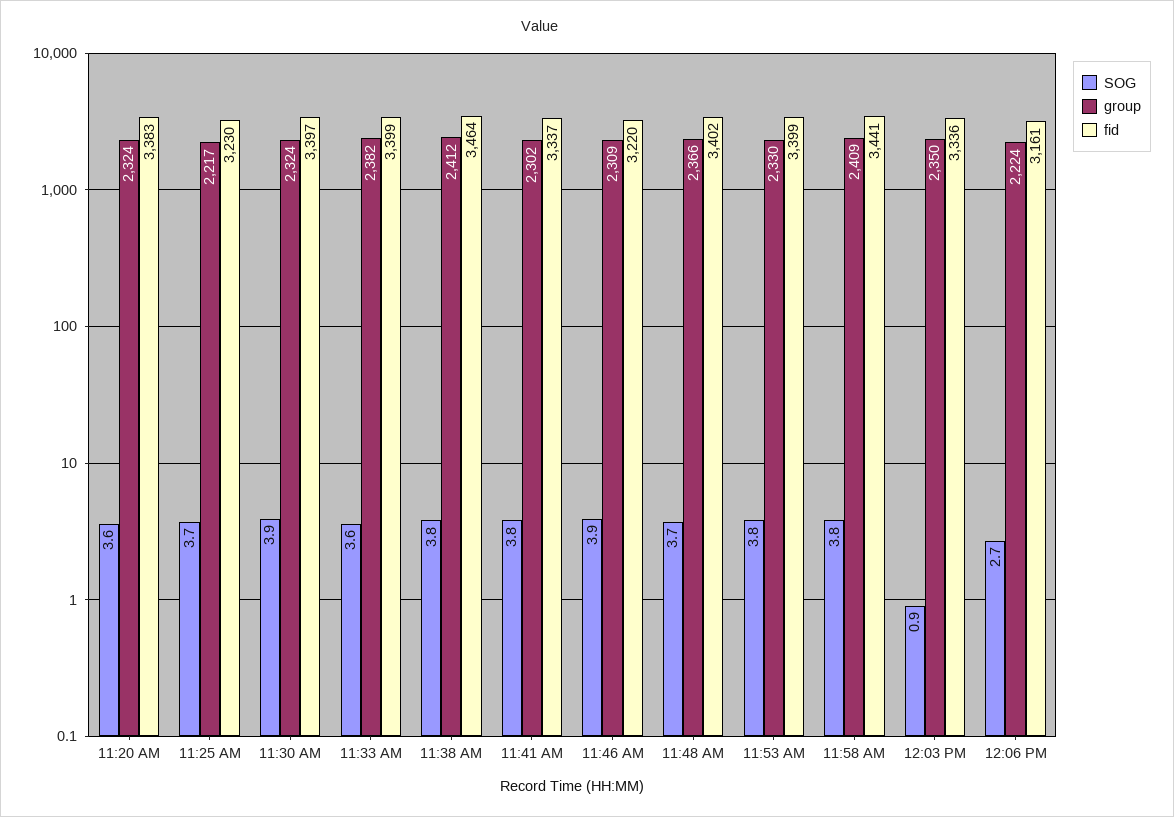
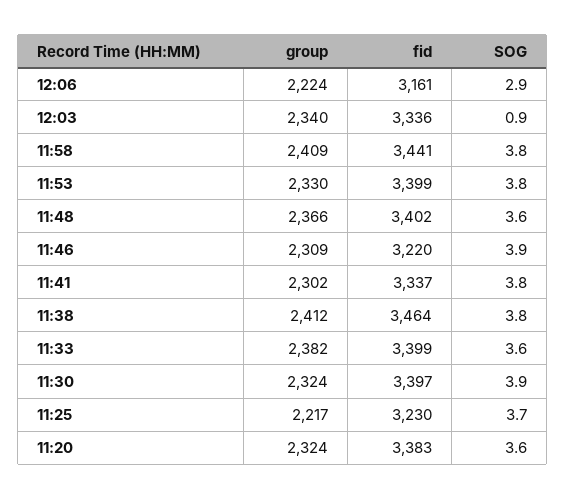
SOG, 11:48 AM: 3.7 -> 3.6
group, 12:03 PM: 2350 -> 2340
SOG, 12:06 PM: 2.7 -> 2.9

